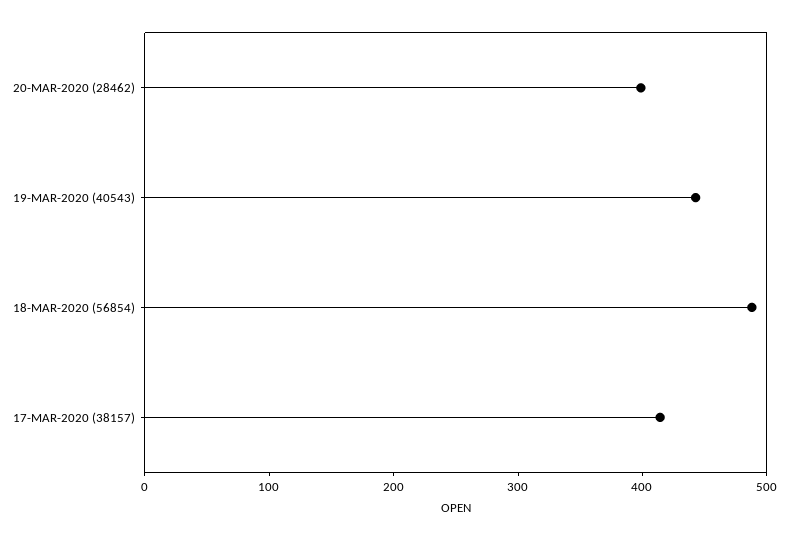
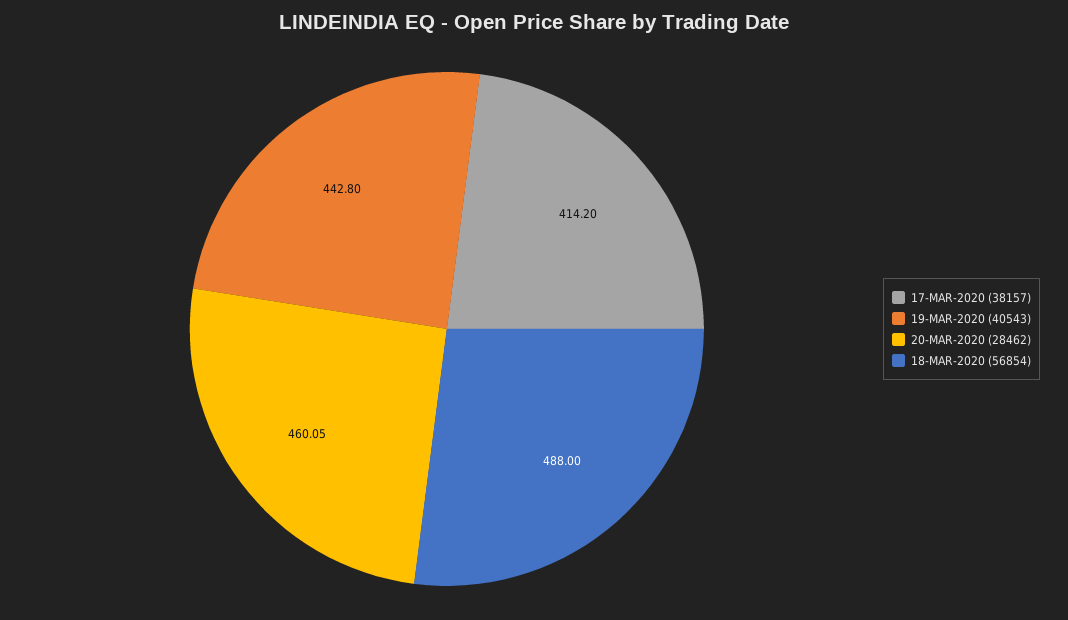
20-MAR-2020 (28462): 400 -> 460.05

